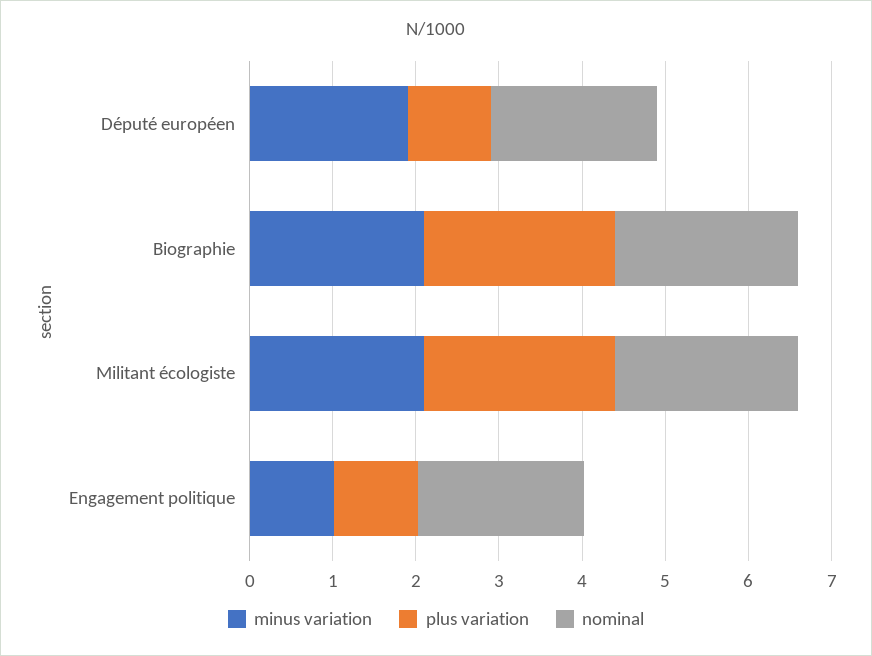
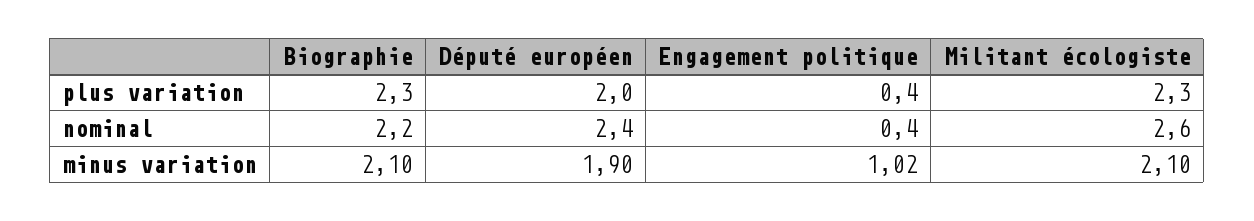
plus variation, Député européen: 1 -> 2
nominal, Député européen: 2 -> 2.4
nominal, Militant écologiste: 2.2 -> 2.6
plus variation, Engagement politique: 1 -> 0.4
nominal, Engagement politique: 2 -> 0.4

